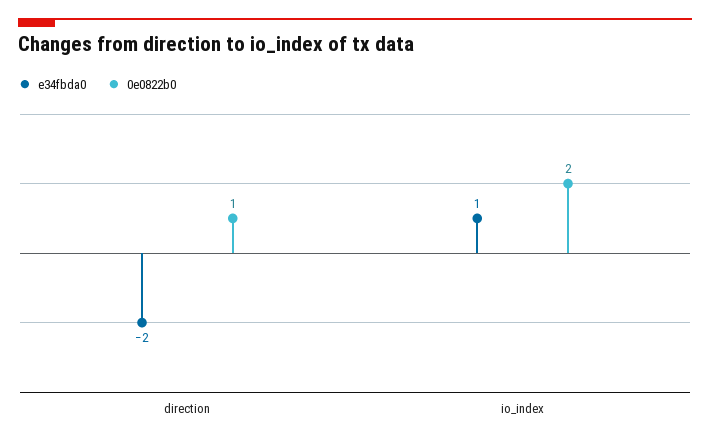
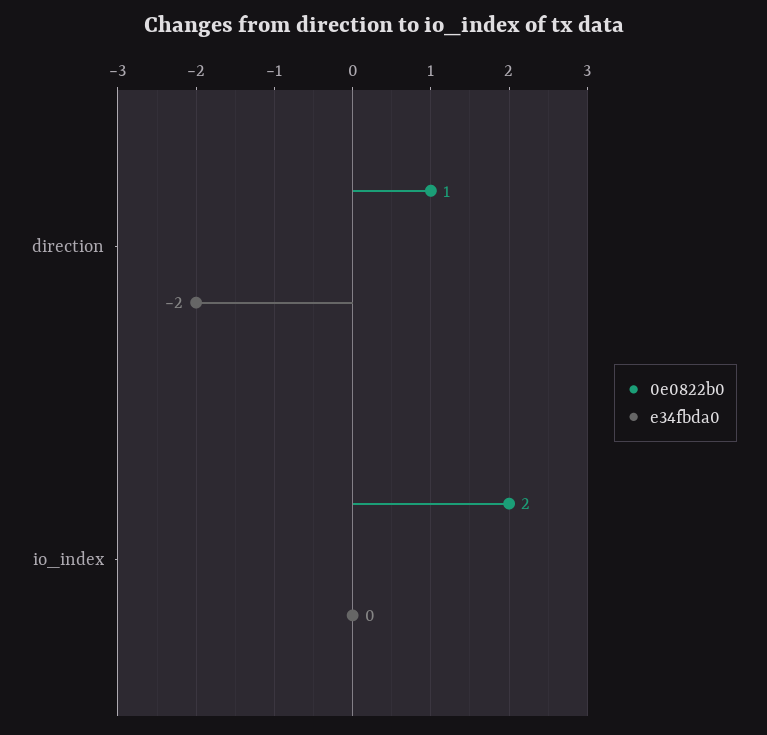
e34fbda0, io_index: 1 -> 0

